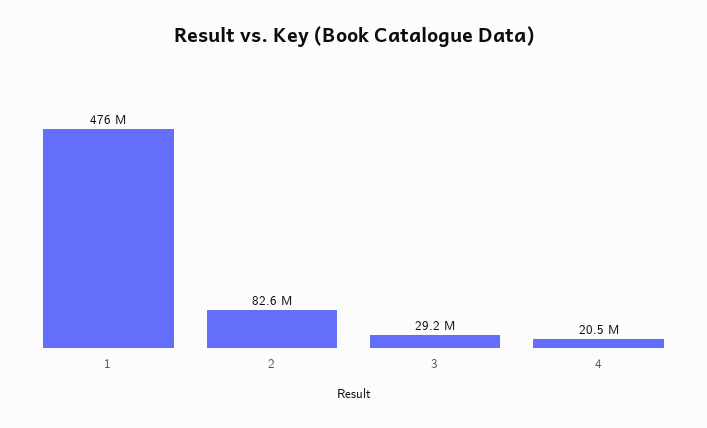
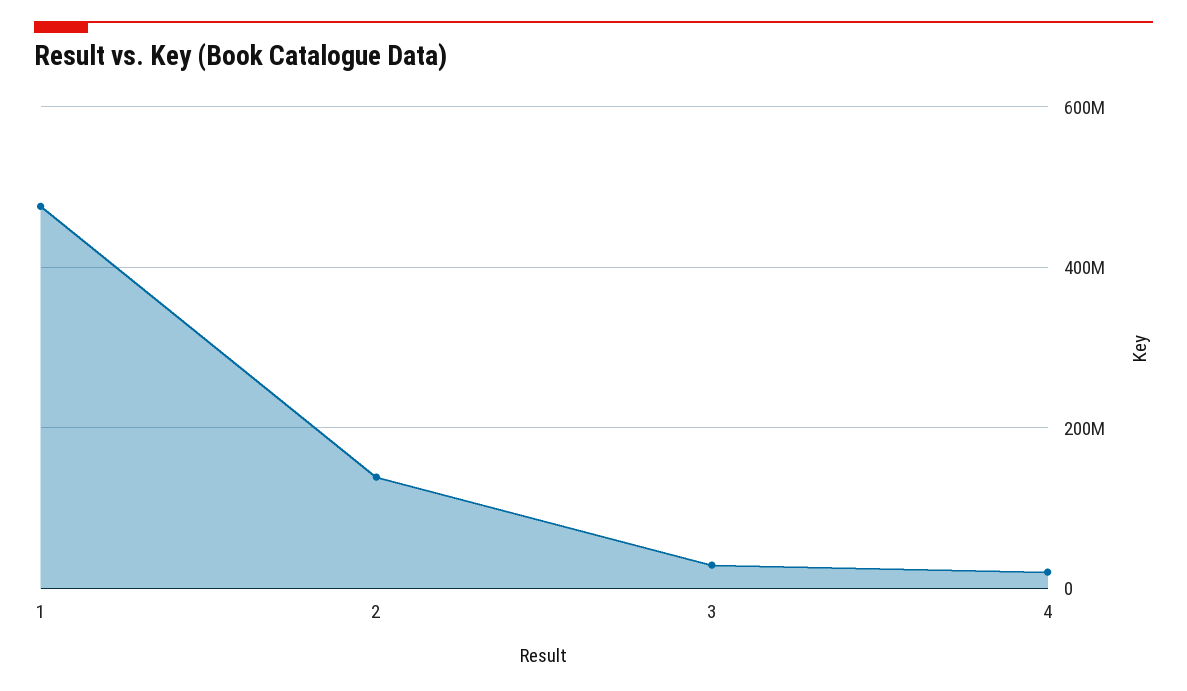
2: 82600000 -> 140000000

